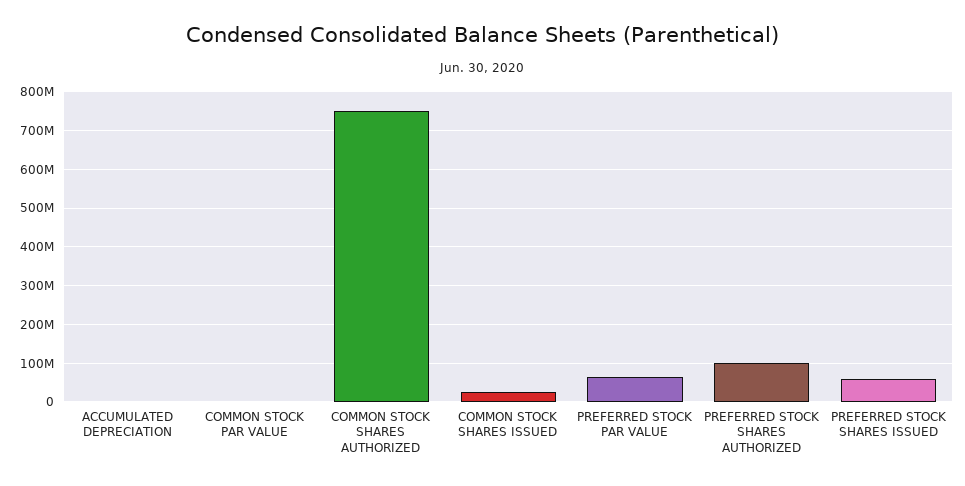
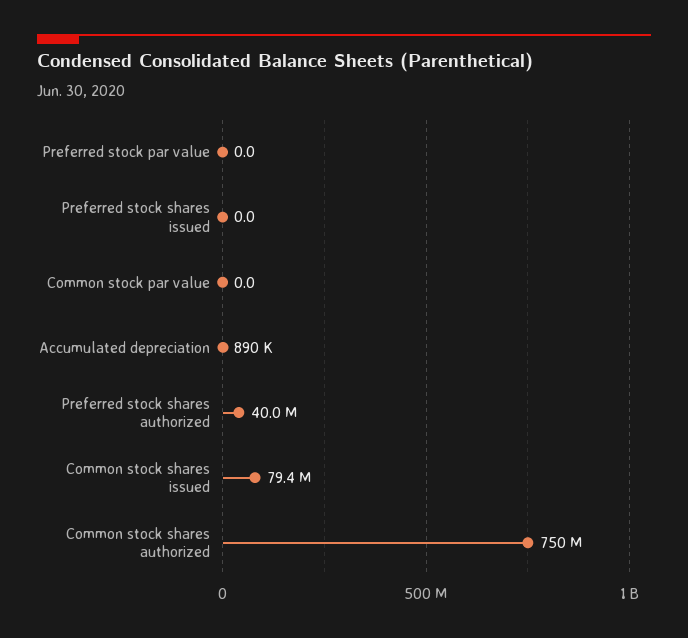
COMMON STOCK SHARES ISSUED: 20000000 -> 79400000
PREFERRED STOCK PAR VALUE: 60000000 -> 0
PREFERRED STOCK SHARES AUTHORIZED: 100000000 -> 40000000
PREFERRED STOCK SHARES ISSUED: 60000000 -> 0

